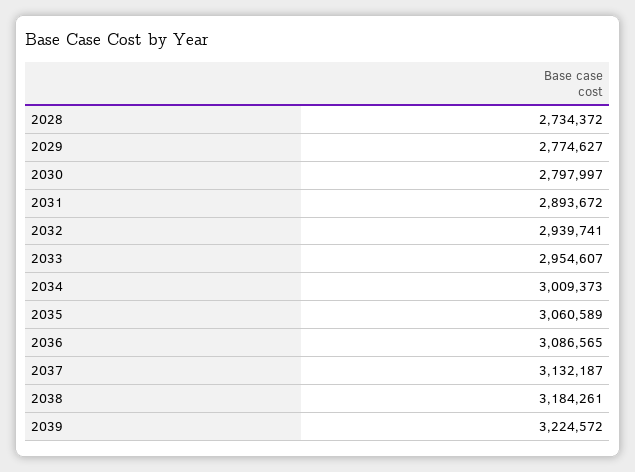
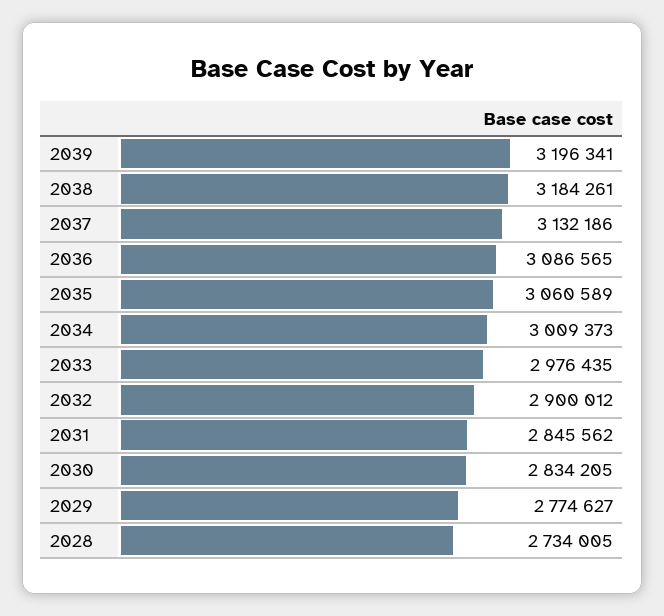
2028: 2734372 -> 2734005
2030: 2797997 -> 2834205
2031: 2893672 -> 2845562
2032: 2939741 -> 2900012
2033: 2954607 -> 2976435
2037: 3132187 -> 3132186
2039: 3224572 -> 3196341

